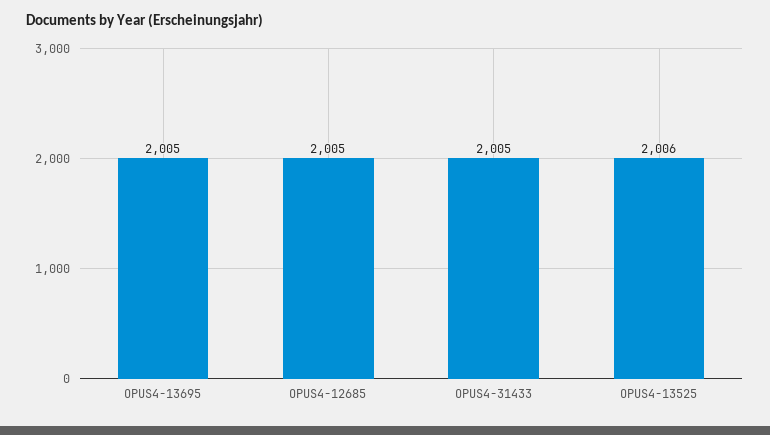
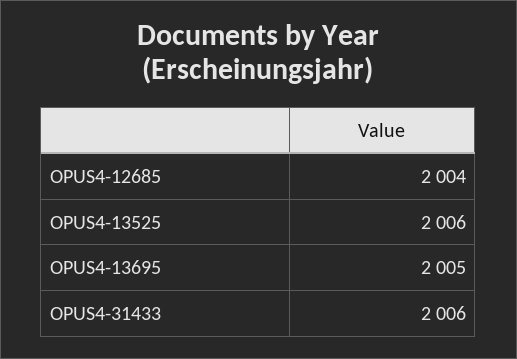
OPUS4-12685: 2005 -> 2004
OPUS4-31433: 2005 -> 2006

